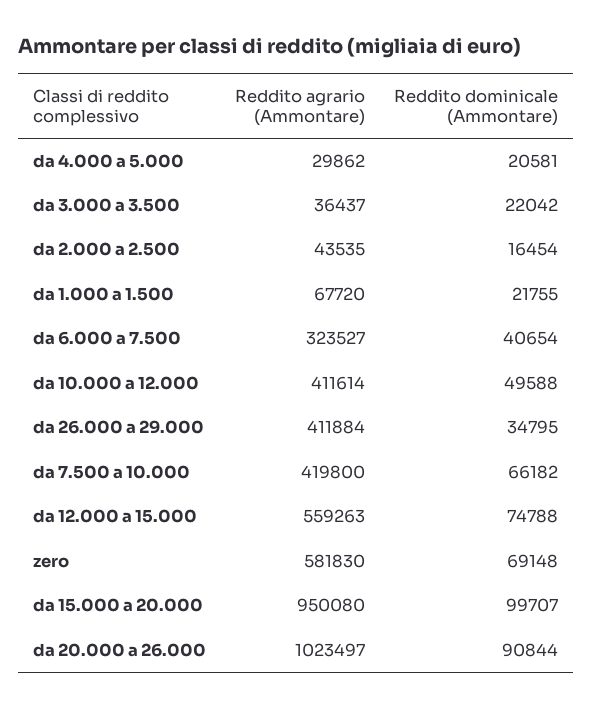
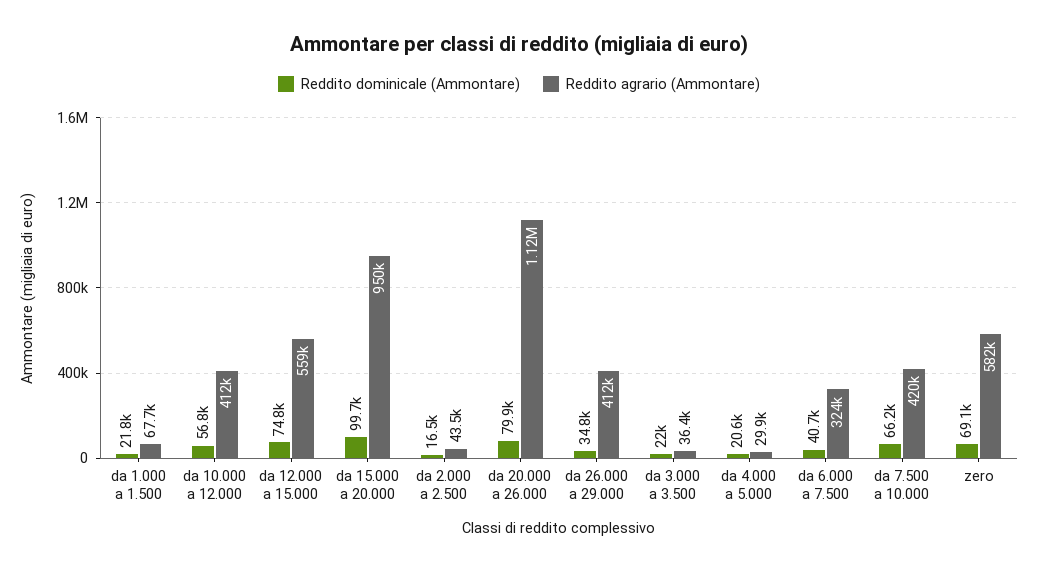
Reddito dominicale (Ammontare), da 10.000 a 12.000: 49588 -> 56800
Reddito agrario (Ammontare), da 20.000 a 26.000: 1023497 -> 1120000
Reddito dominicale (Ammontare), da 20.000 a 26.000: 90844 -> 79900

